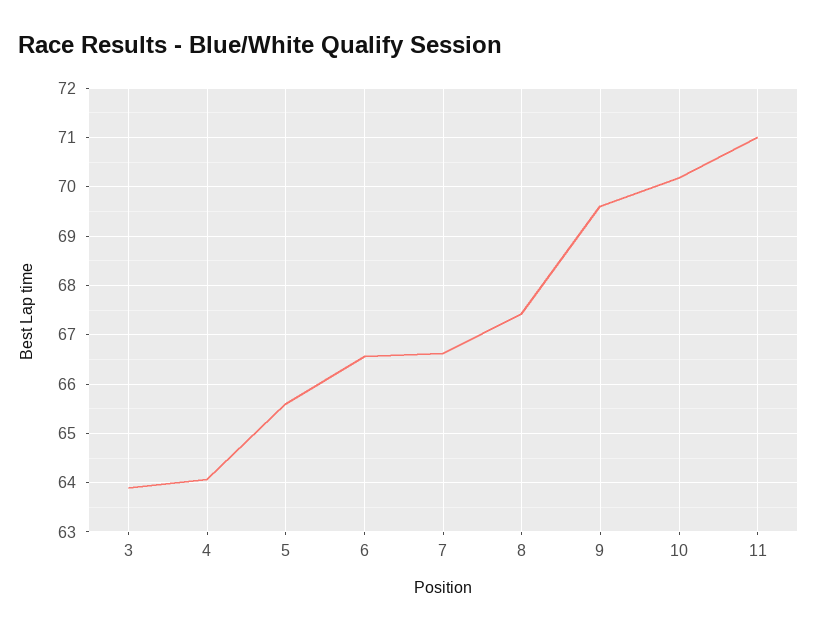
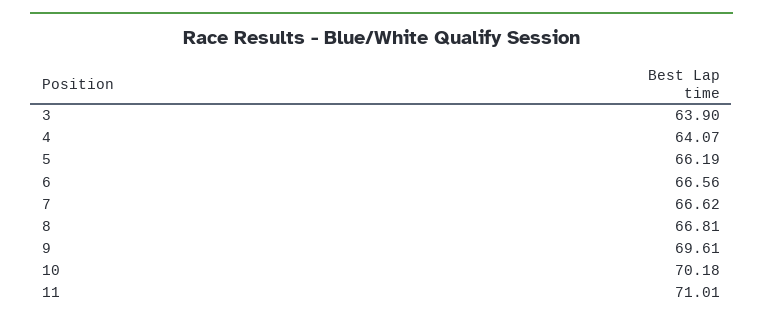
5: 65.6 -> 66.19
8: 67.4 -> 66.81

